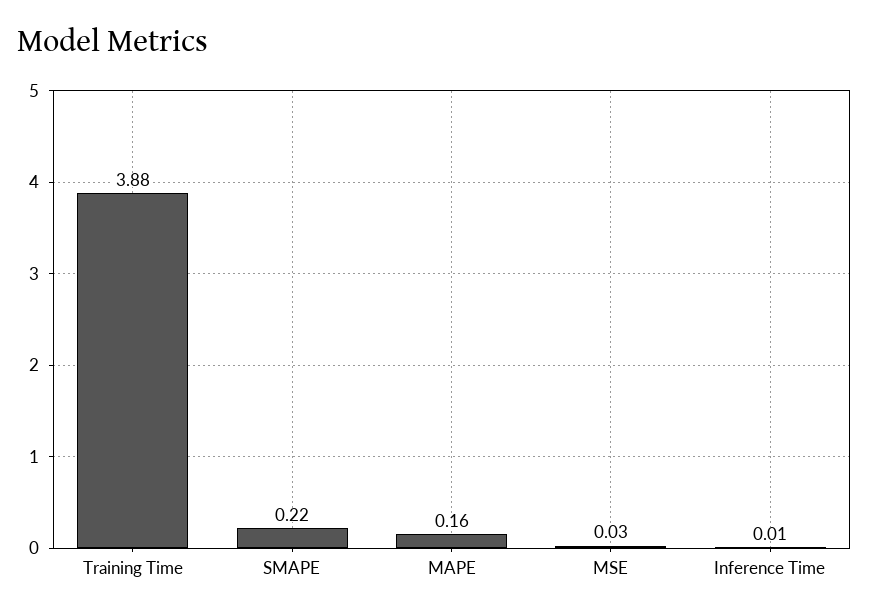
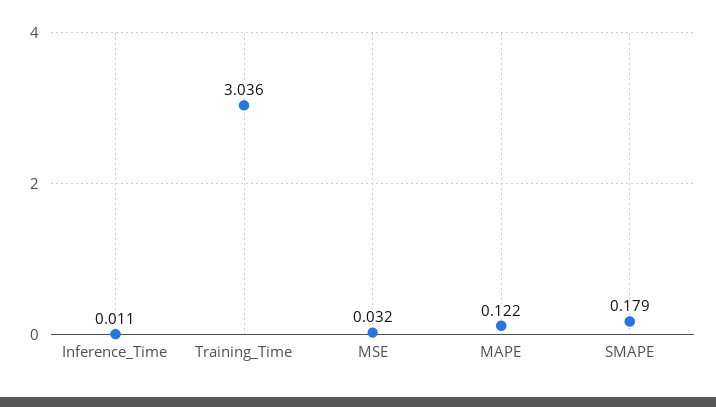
Training Time: 3.88 -> 3.036
SMAPE: 0.22 -> 0.179
MAPE: 0.16 -> 0.122

